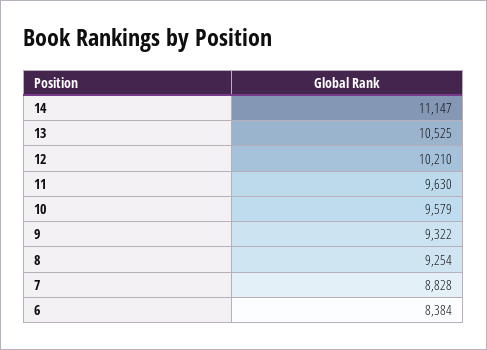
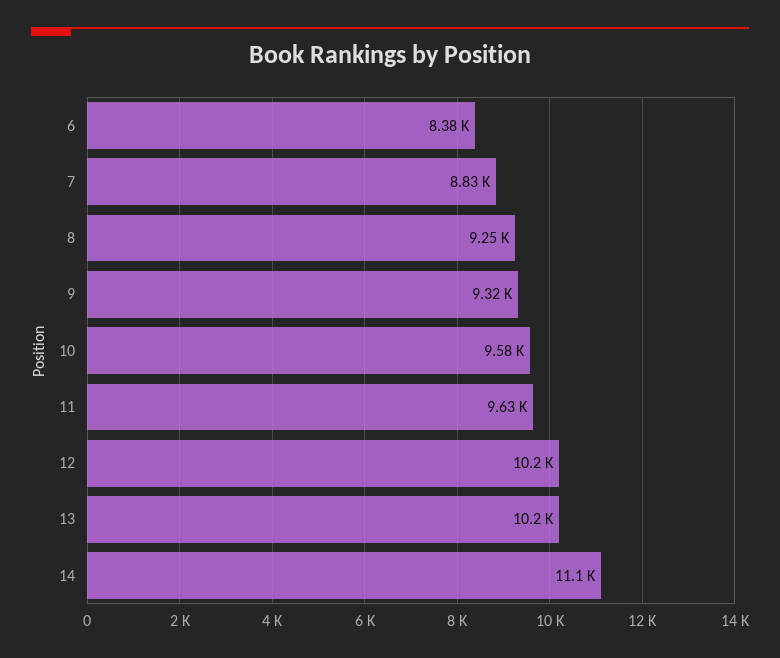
13: 10525 -> 10200

